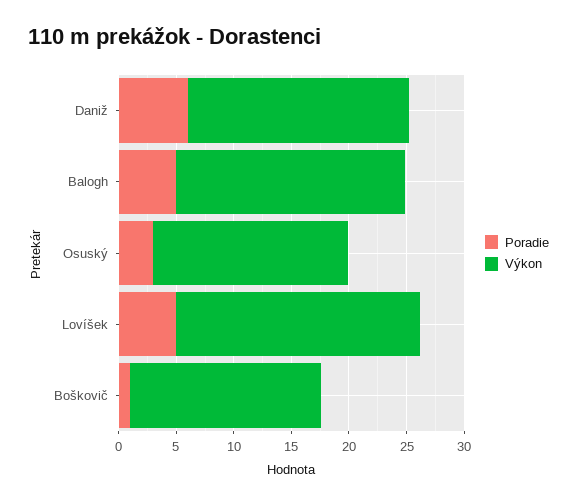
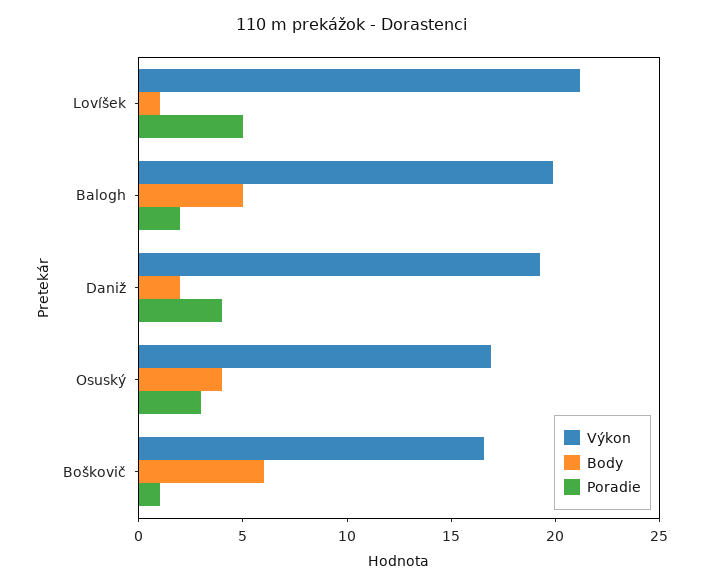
Poradie, Daniž: 6 -> 4
Poradie, Balogh: 5 -> 2
Body, Lovíšek: none -> 1
Body, Balogh: none -> 5
Body, Daniž: none -> 2
Body, Osuský: none -> 4
Body, Boškovič: none -> 6

